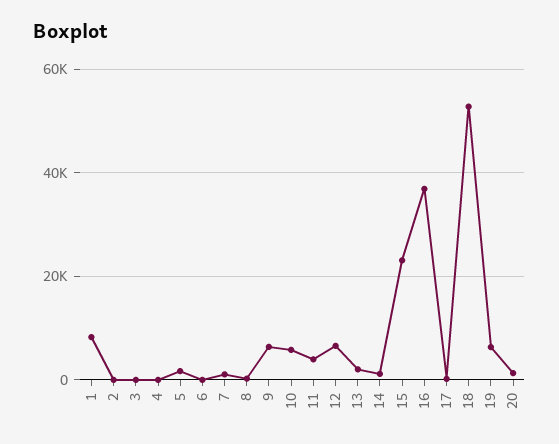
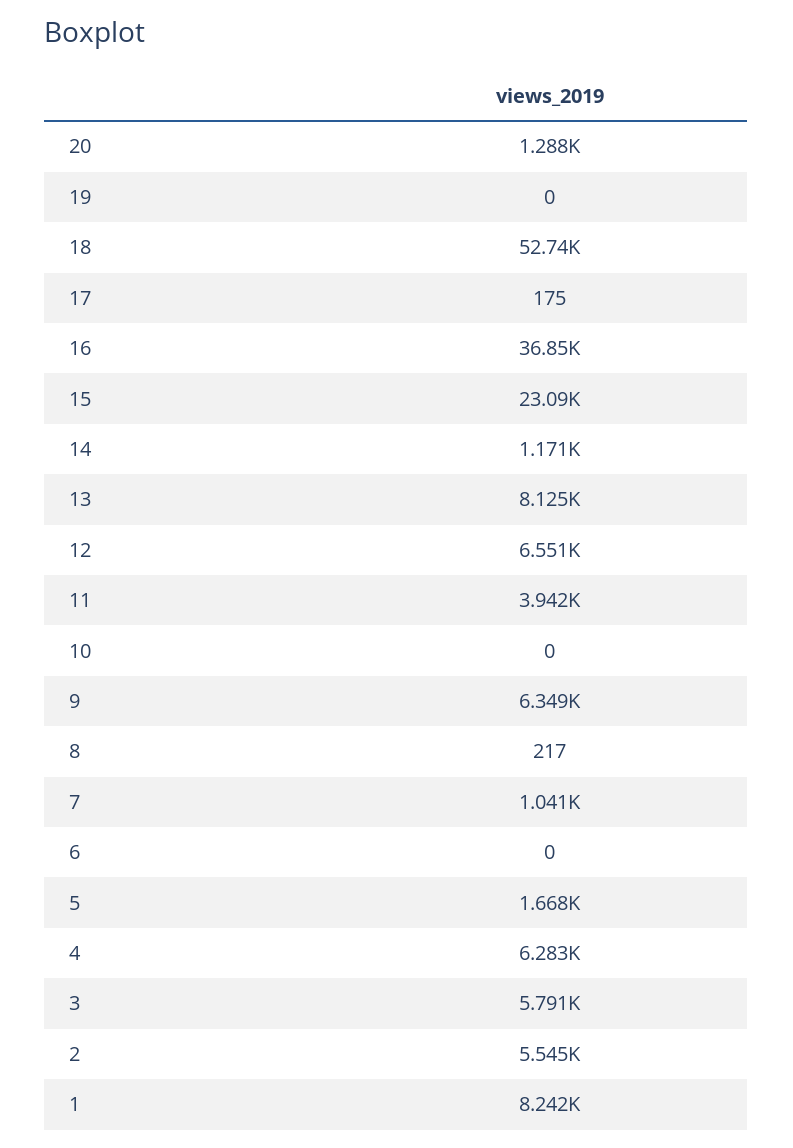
2: 0 -> 5545
3: 0 -> 5791
4: 0 -> 6283
10: 6000 -> 0
13: 2000 -> 8125
19: 6000 -> 0

